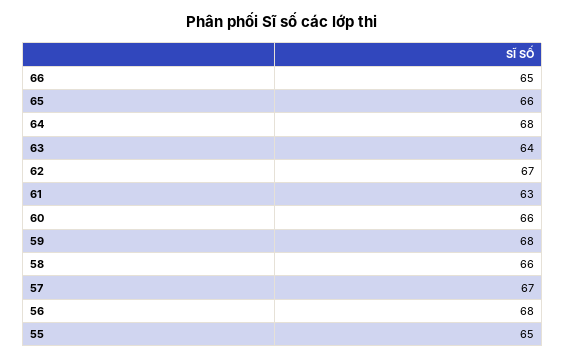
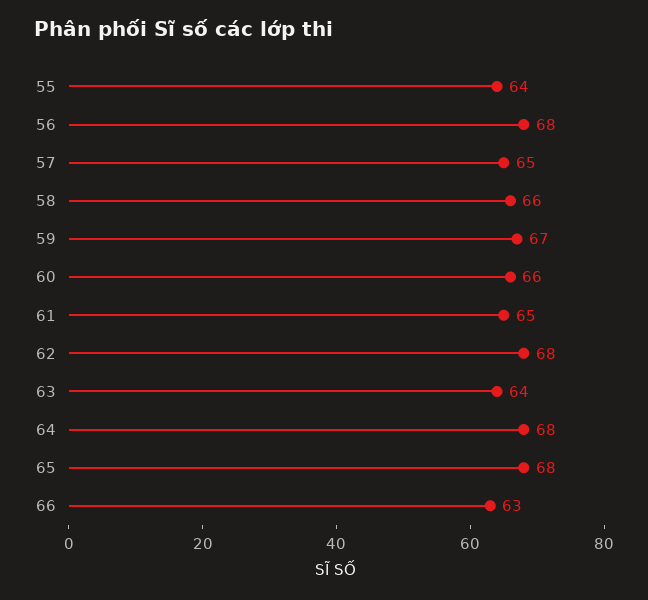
66: 65 -> 63
65: 66 -> 68
62: 67 -> 68
61: 63 -> 65
59: 68 -> 67
57: 67 -> 65
55: 65 -> 64

